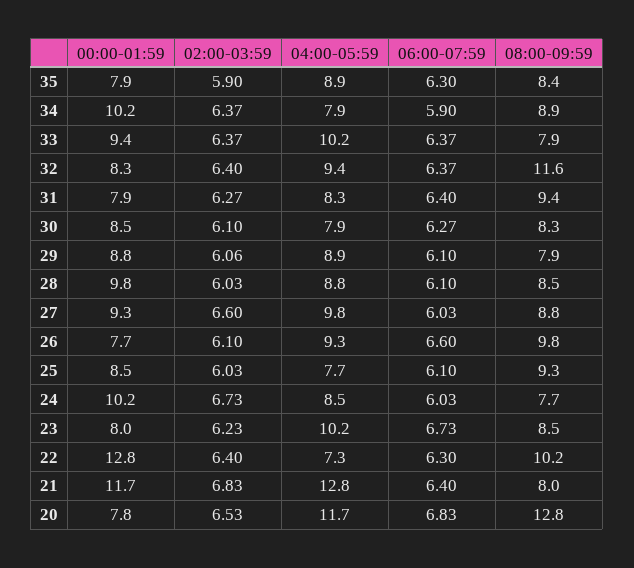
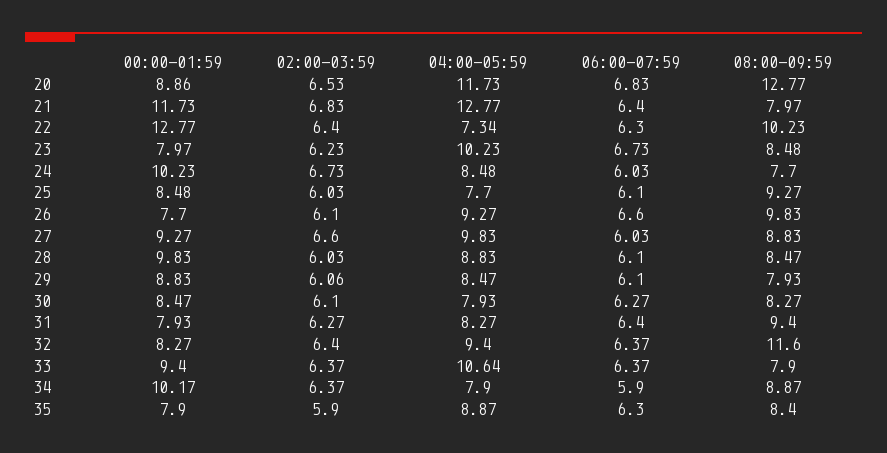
04:00-05:59, 33: 10.2 -> 10.64
04:00-05:59, 29: 8.9 -> 8.47
00:00-01:59, 20: 7.8 -> 8.86

